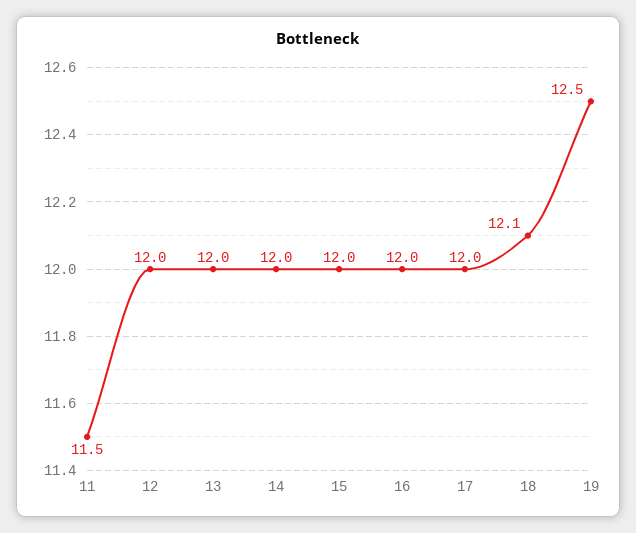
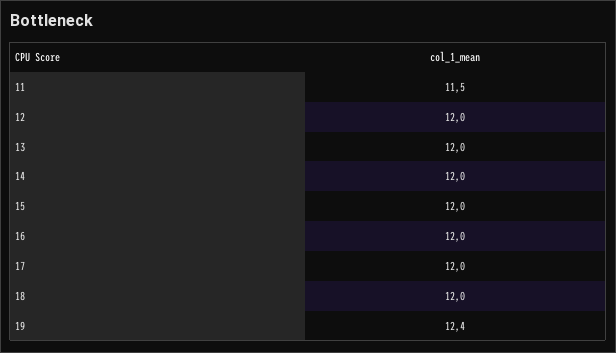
18: 12.1 -> 12
19: 12.5 -> 12.4

